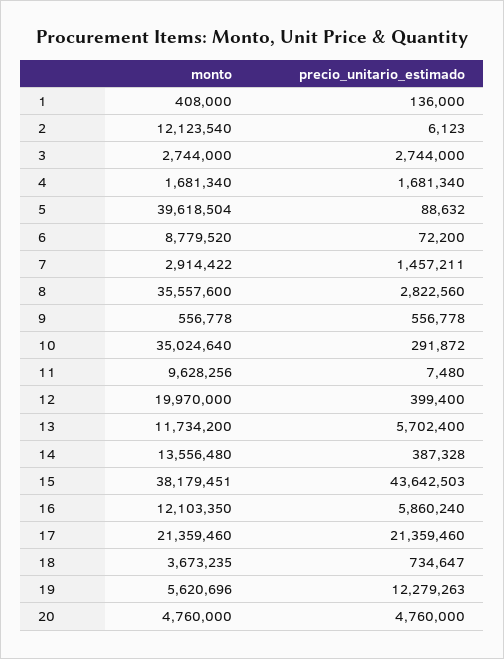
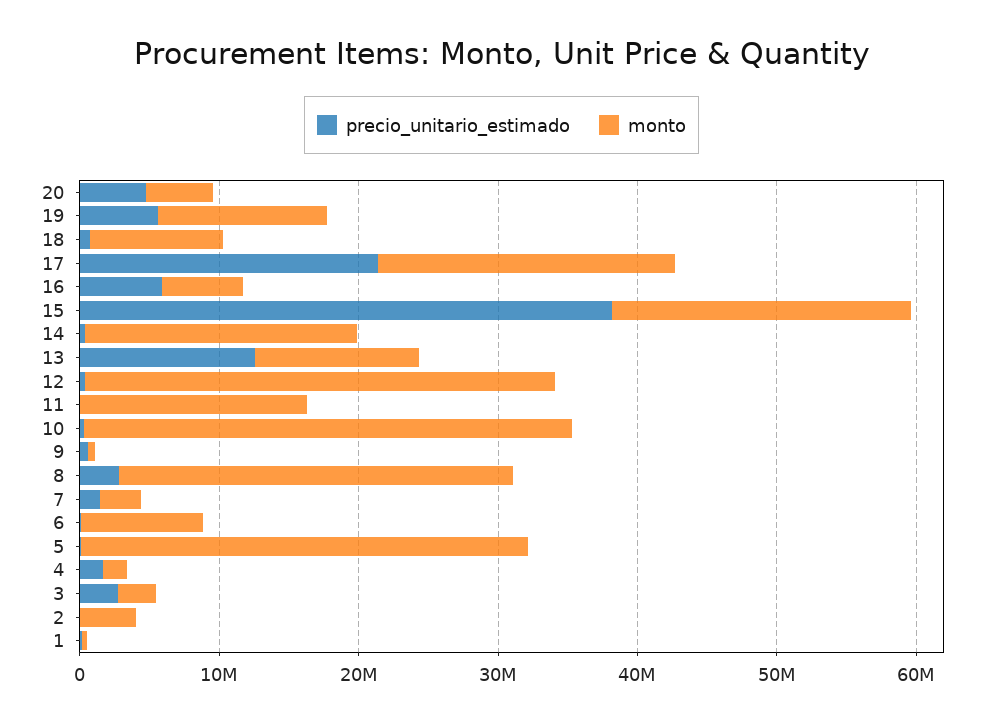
monto, 2: 12123540 -> 4000000
monto, 5: 39618504 -> 32000000
monto, 8: 35557600 -> 28000000
monto, 11: 9628256 -> 16000000
monto, 12: 19970000 -> 34000000
precio_unitario_estimado, 13: 5702400 -> 12000000
monto, 14: 13556480 -> 20000000
monto, 15: 38179451 -> 22000000
precio_unitario_estimado, 15: 43642503 -> 38000000
monto, 16: 12103350 -> 6000000
monto, 18: 3673235 -> 10000000
monto, 19: 5620696 -> 12000000
precio_unitario_estimado, 19: 12279263 -> 6000000

